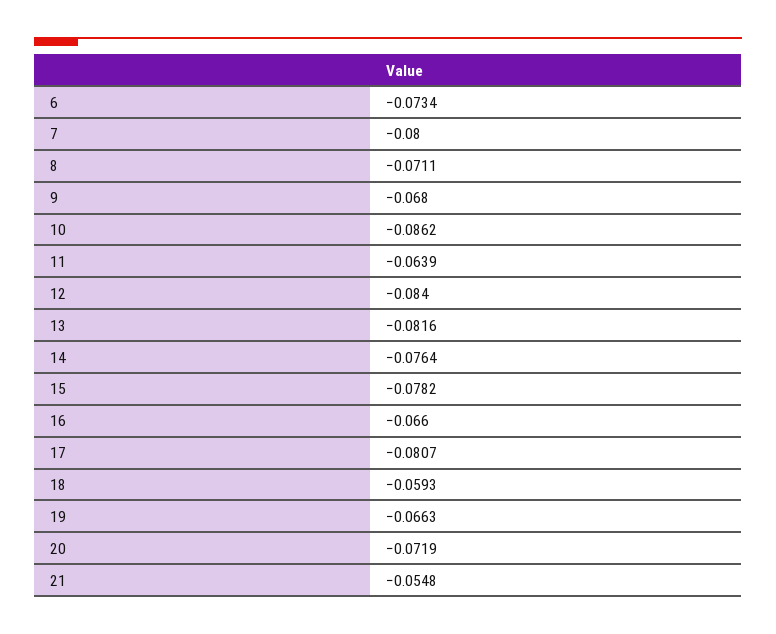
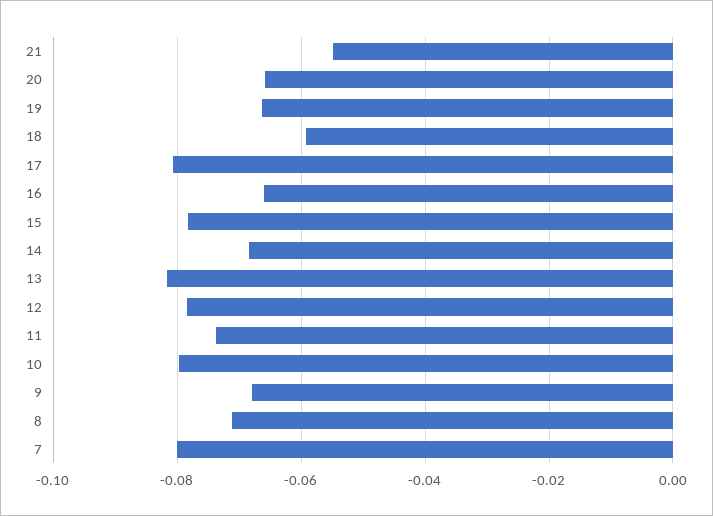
6: -0.0734 -> none
10: -0.0862 -> -0.08
11: -0.0639 -> -0.074
12: -0.084 -> -0.078
14: -0.0764 -> -0.068
20: -0.0719 -> -0.066

